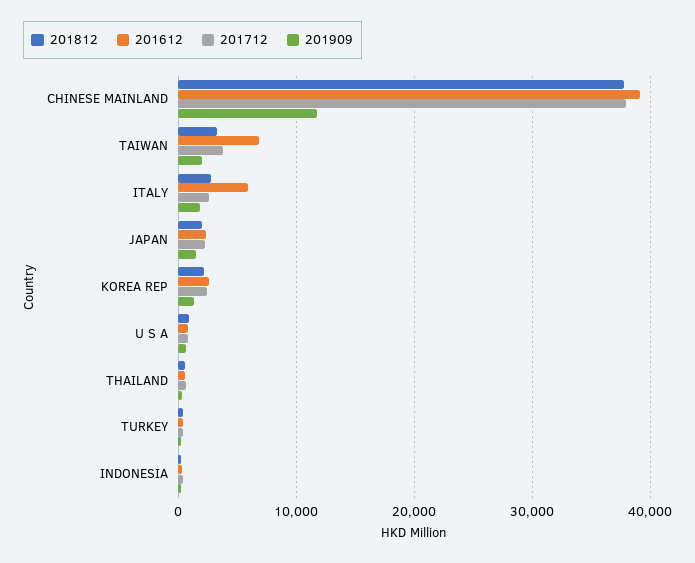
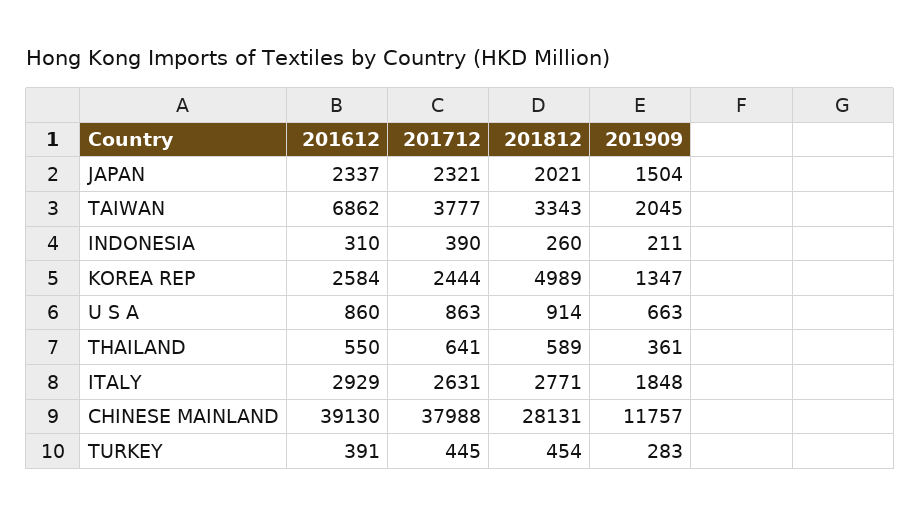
201812, CHINESE MAINLAND: 38000 -> 28131
201612, ITALY: 6000 -> 2929
201812, KOREA REP: 2000 -> 4989

